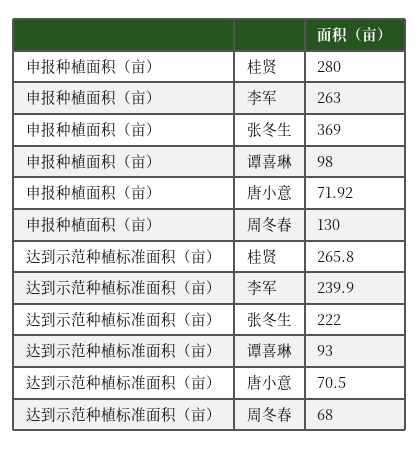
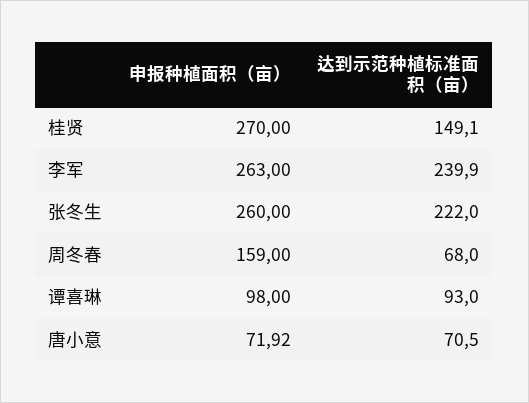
申报种植面积（亩）, 桂贤: 280 -> 270
申报种植面积（亩）, 张冬生: 369 -> 260
申报种植面积（亩）, 周冬春: 130 -> 159
达到示范种植标准面积（亩）, 桂贤: 265.8 -> 149.1

